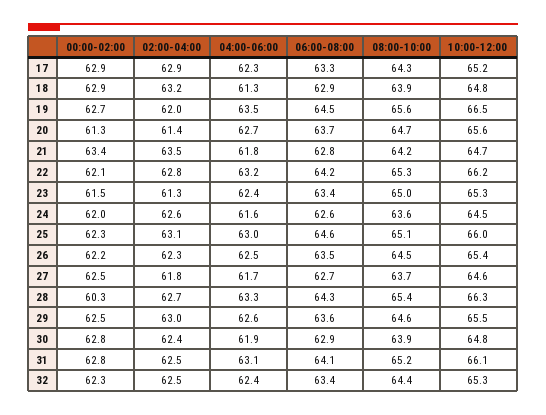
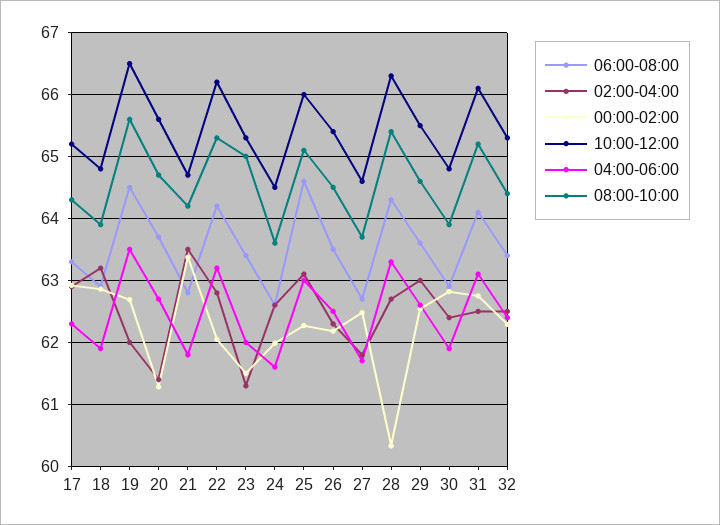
04:00-06:00, 18: 61.3 -> 61.9
04:00-06:00, 23: 62.4 -> 62

